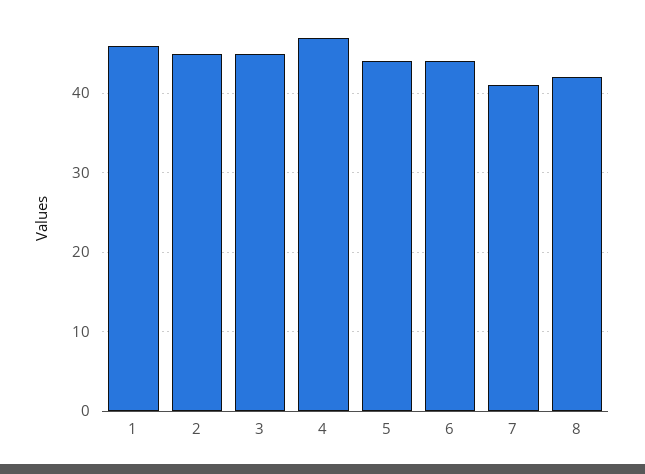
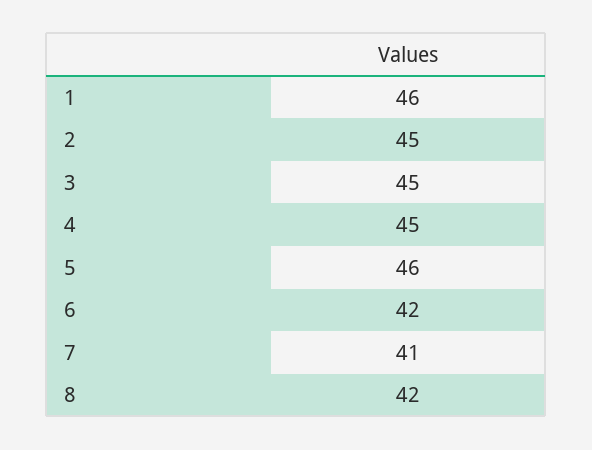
4: 47 -> 45
5: 44 -> 46
6: 44 -> 42

